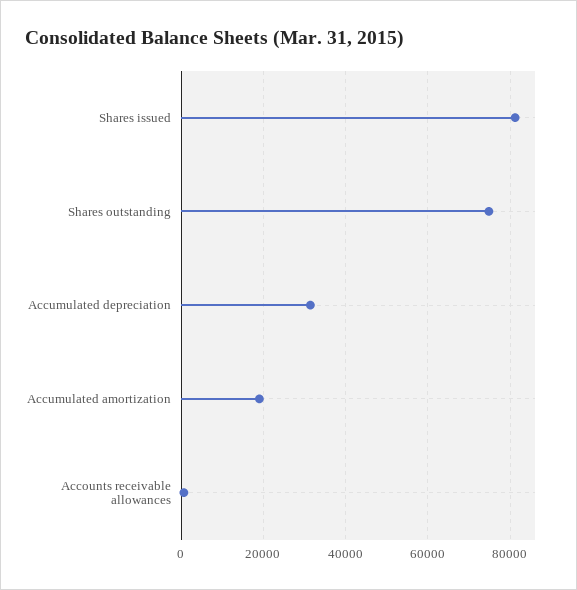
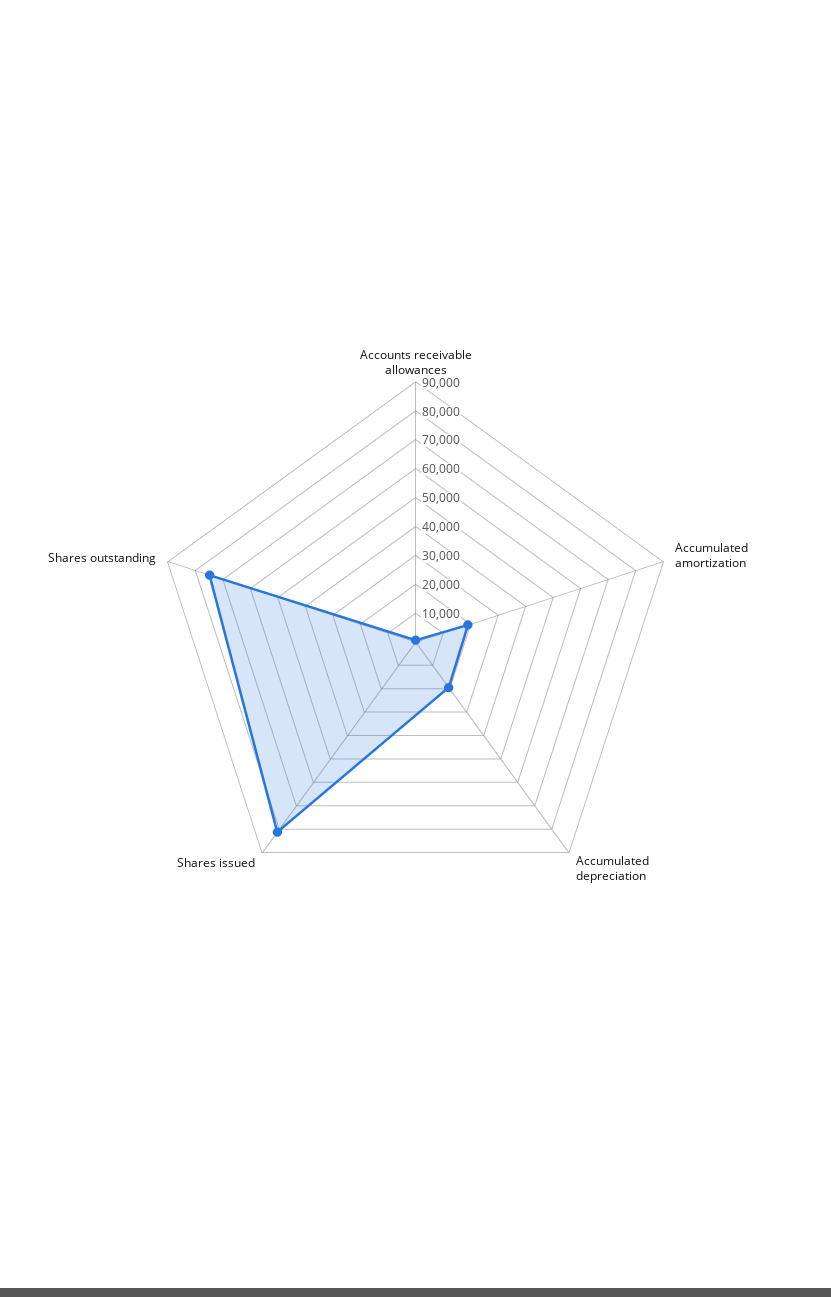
Accumulated depreciation: 32000 -> 20000

